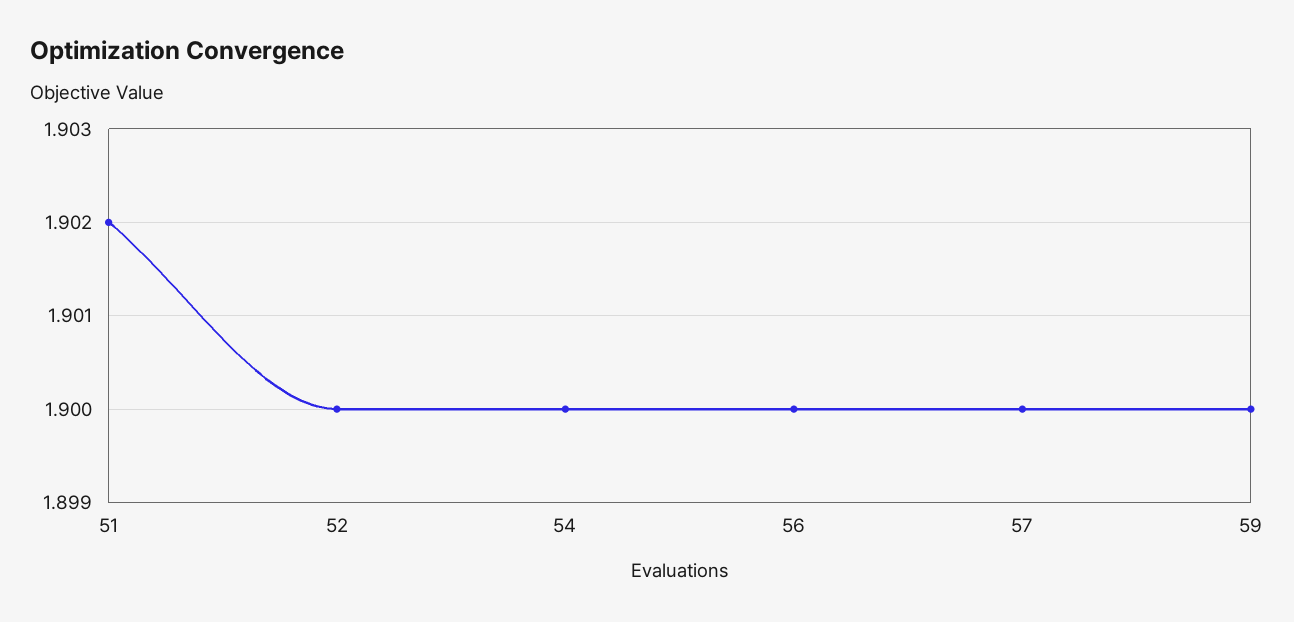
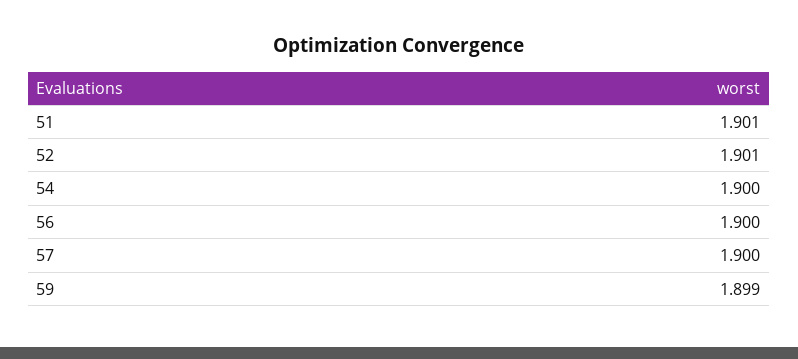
51: 1.902 -> 1.901
52: 1.9 -> 1.901
59: 1.9 -> 1.899

